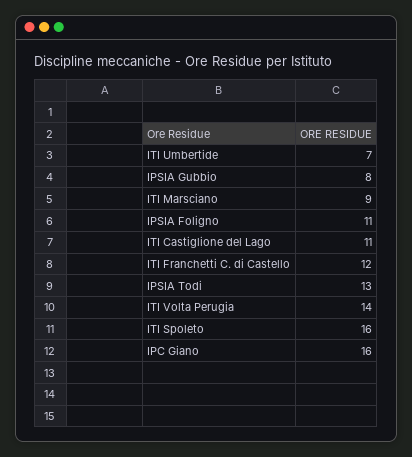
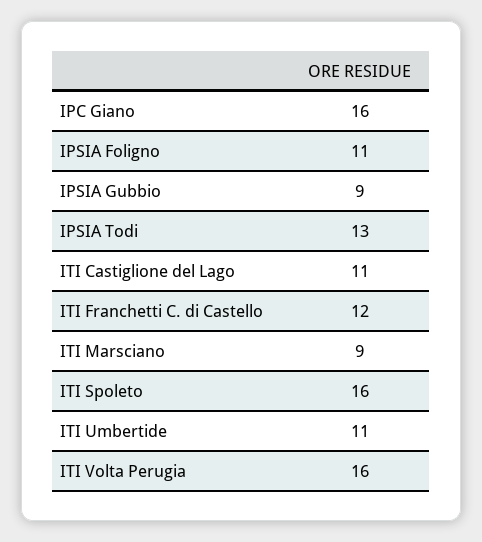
ITI Umbertide: 7 -> 11
IPSIA Gubbio: 8 -> 9
ITI Volta Perugia: 14 -> 16

